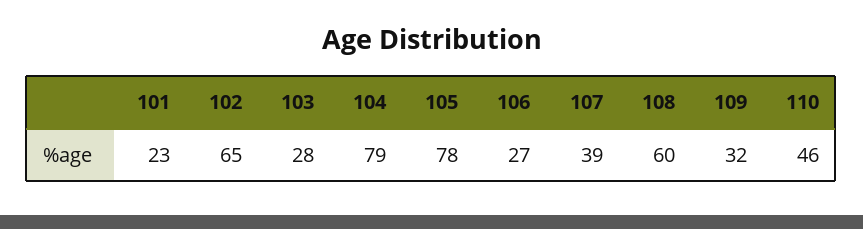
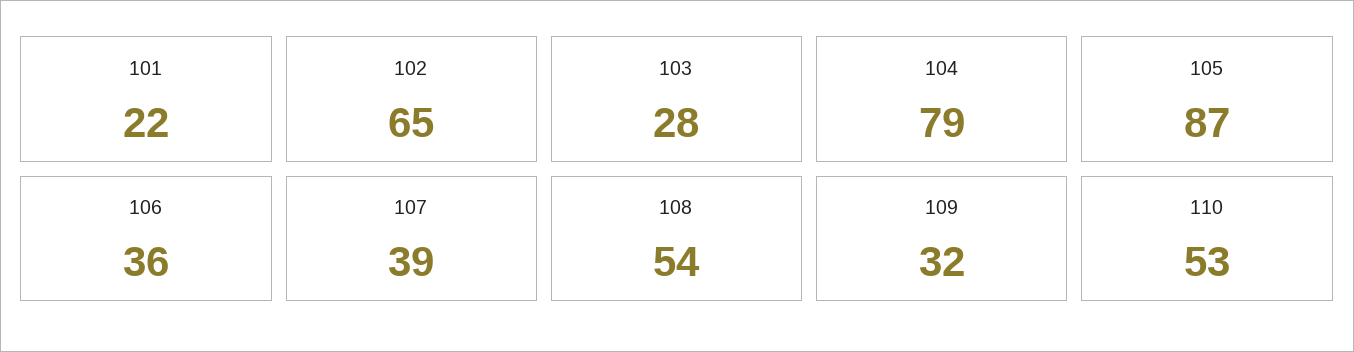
101: 23 -> 22
105: 78 -> 87
106: 27 -> 36
108: 60 -> 54
110: 46 -> 53

